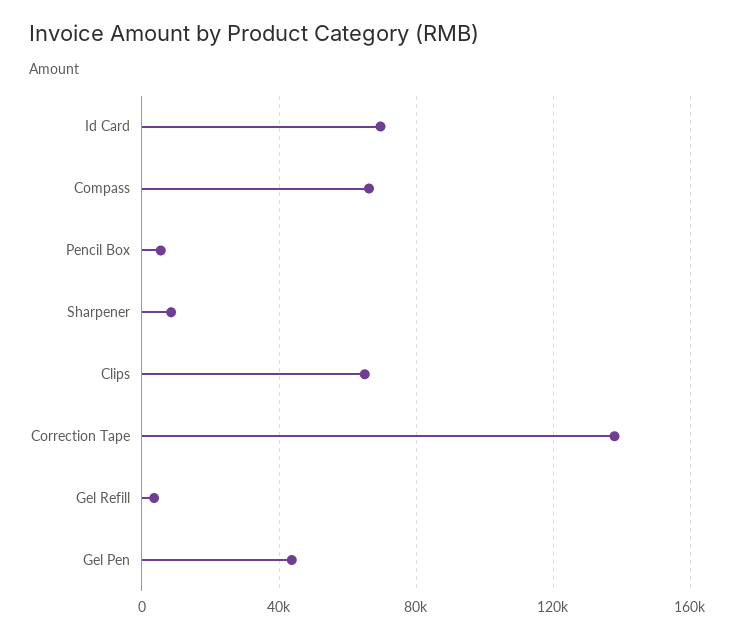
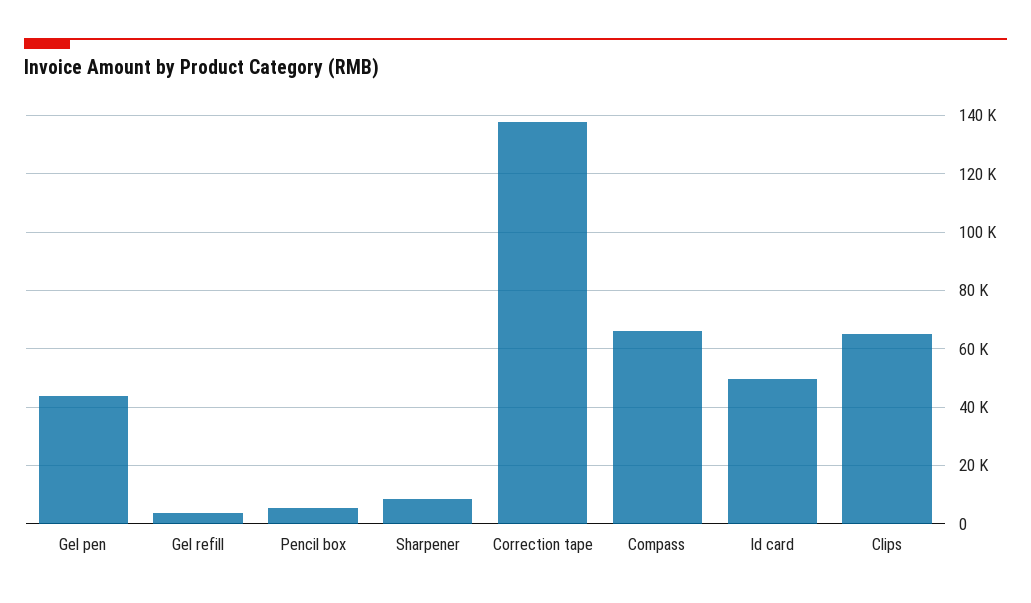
Id Card: 70000 -> 50000

